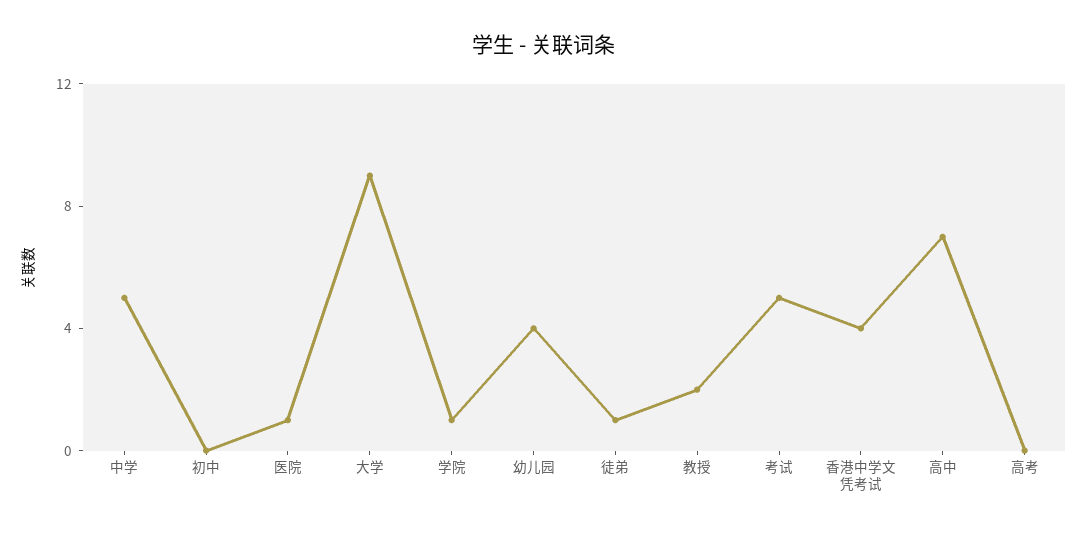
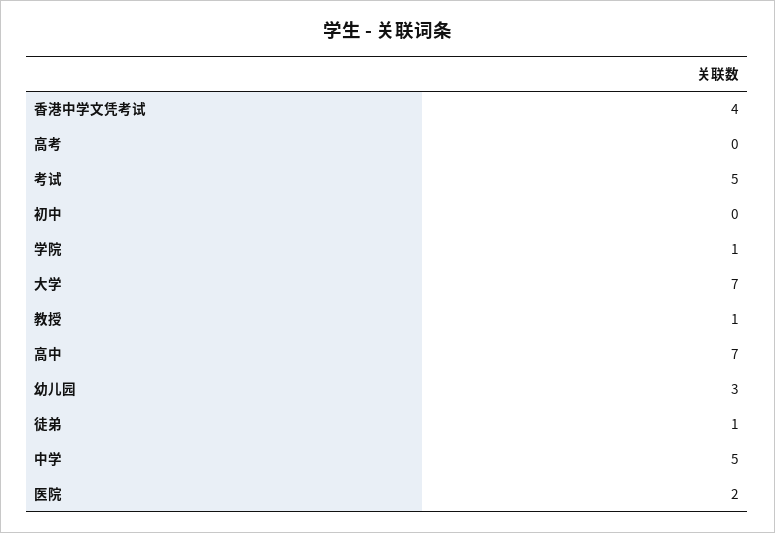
医院: 1 -> 2
大学: 9 -> 7
幼儿园: 4 -> 3
教授: 2 -> 1

